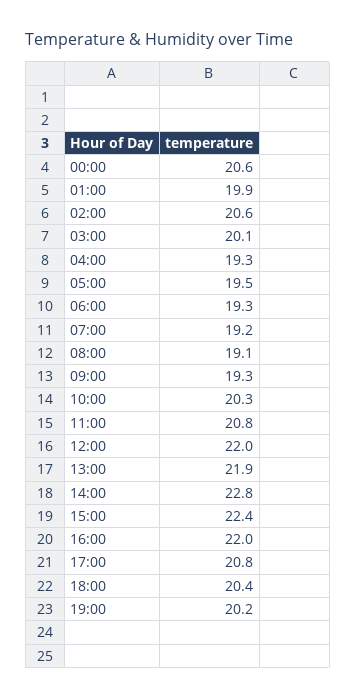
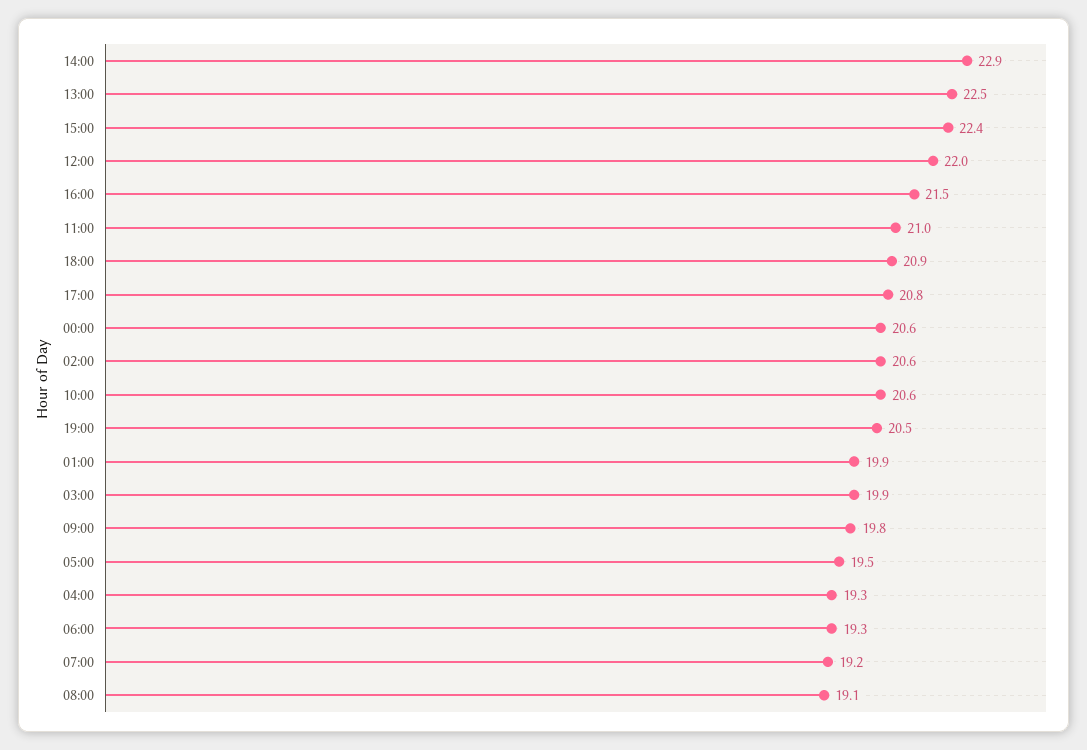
03:00: 20.1 -> 19.9
09:00: 19.3 -> 19.8
10:00: 20.3 -> 20.6
11:00: 20.8 -> 21
13:00: 21.9 -> 22.5
14:00: 22.8 -> 22.9
16:00: 22 -> 21.5
18:00: 20.4 -> 20.9
19:00: 20.2 -> 20.5

